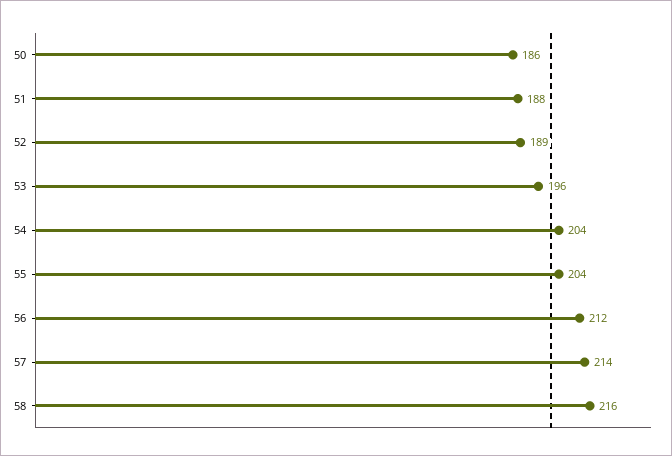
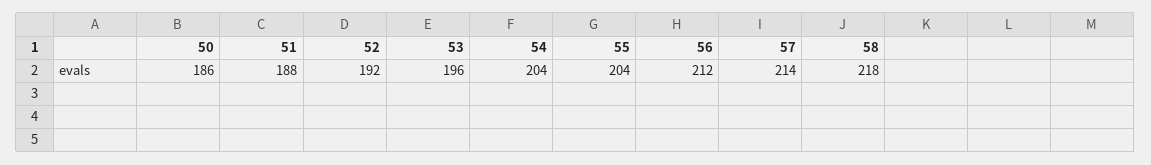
52: 189 -> 192
58: 216 -> 218

